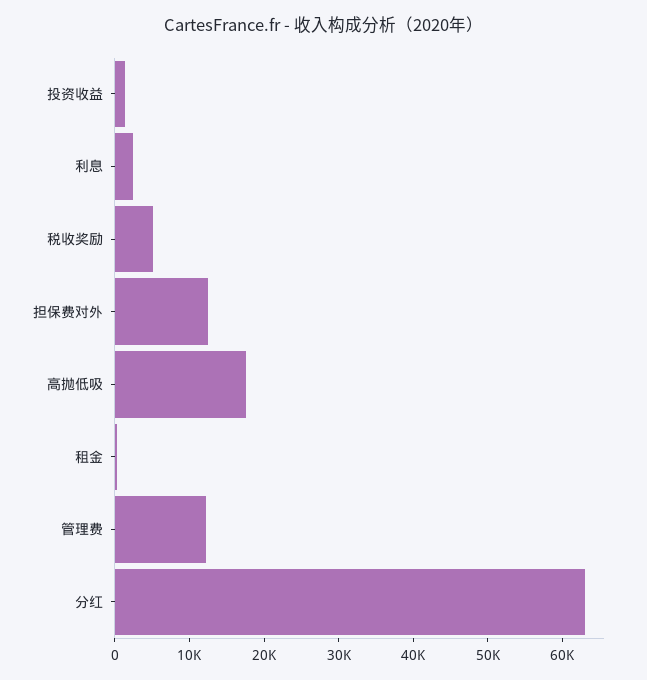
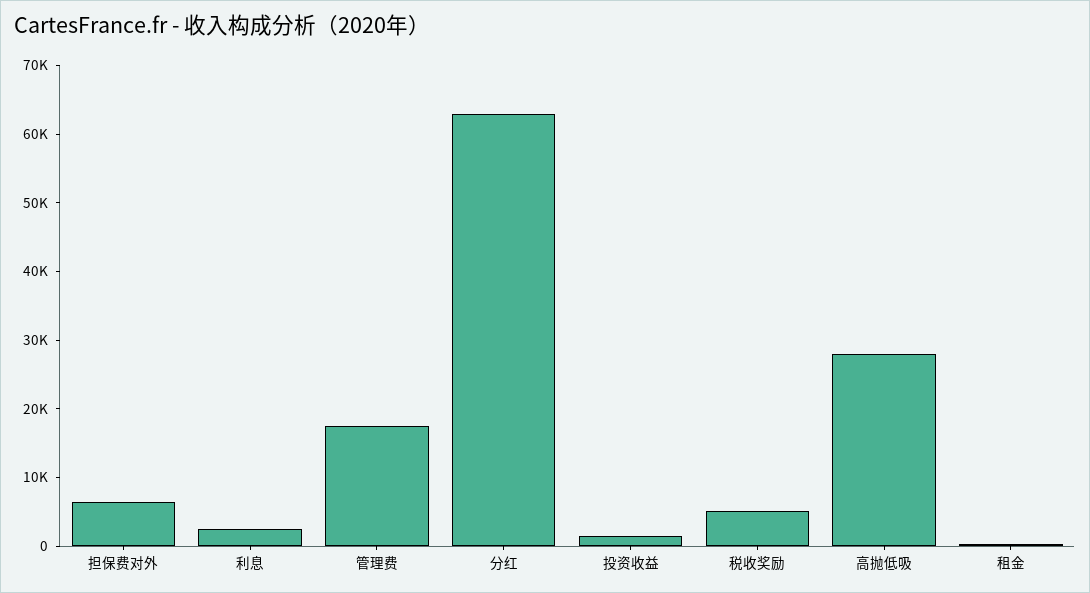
担保费对外: 12000 -> 6000
高抛低吸: 18000 -> 28000
管理费: 12000 -> 18000

